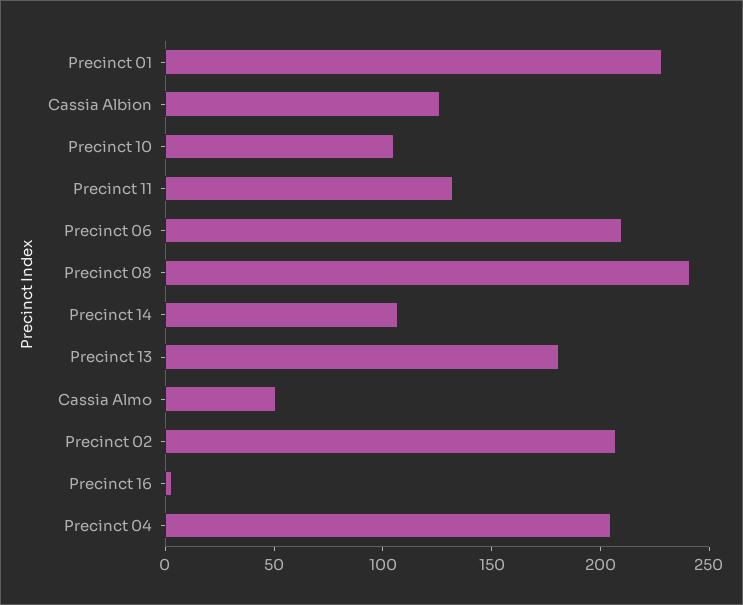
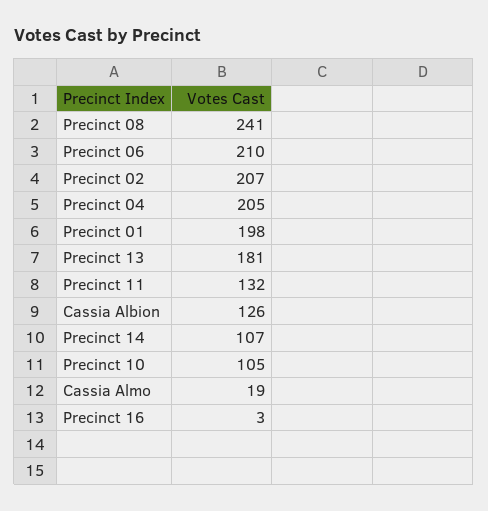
Precinct 01: 230 -> 198
Cassia Almo: 50 -> 19

